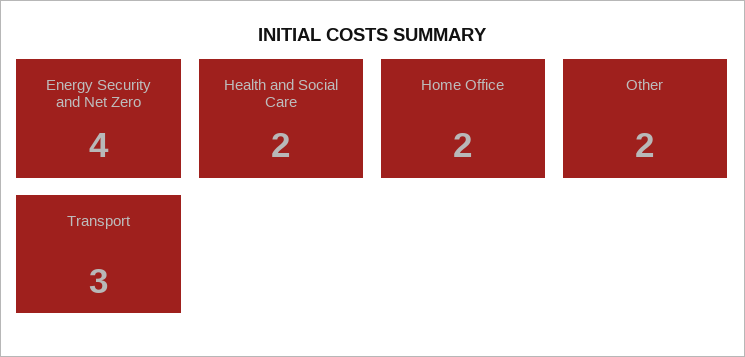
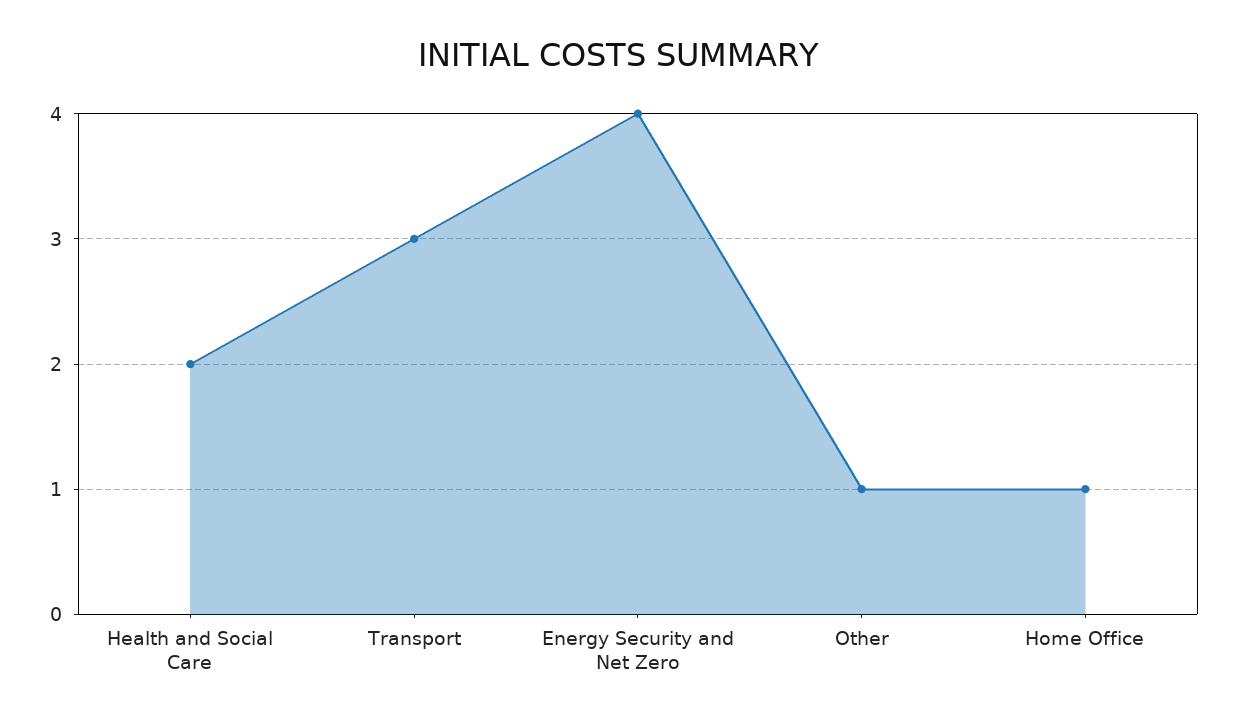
Home Office: 2 -> 1
Other: 2 -> 1

